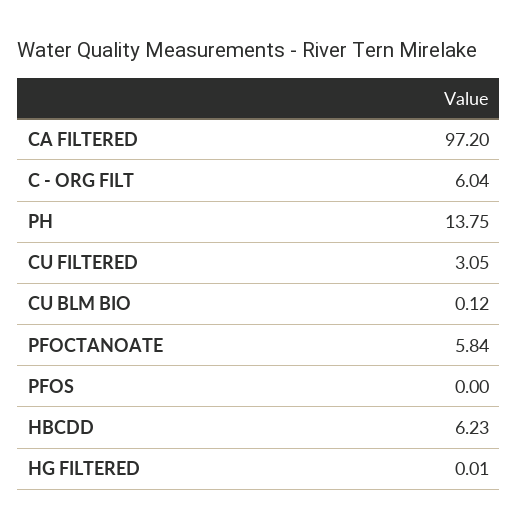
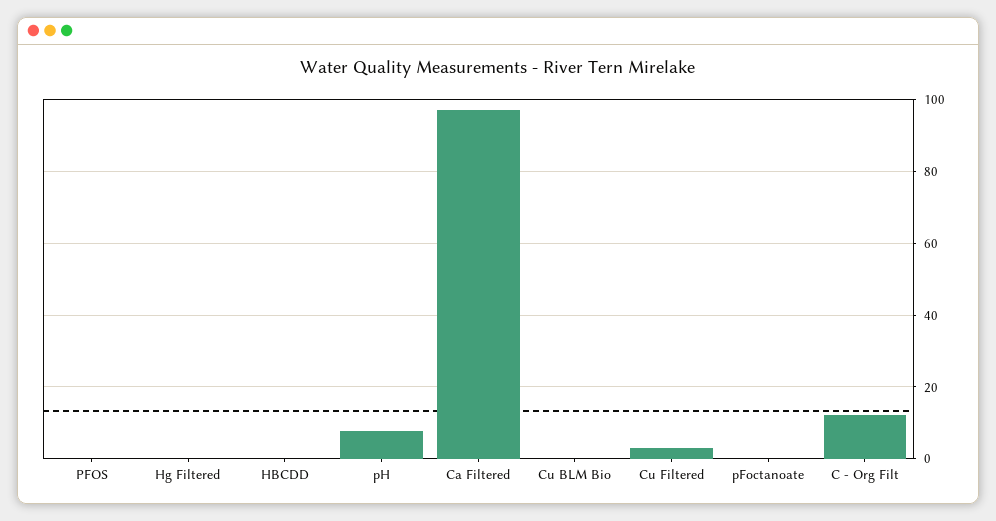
C - ORG FILT: 6.04 -> 12
PH: 13.75 -> 8
PFOCTANOATE: 5.84 -> 0
HBCDD: 6.23 -> 0

